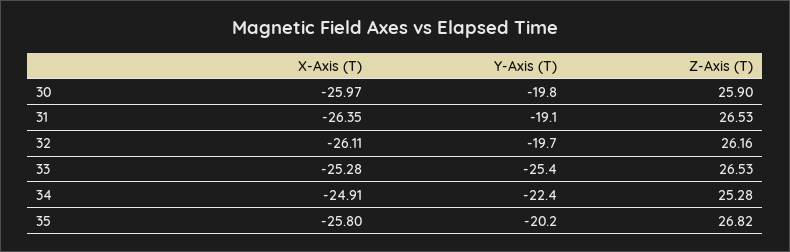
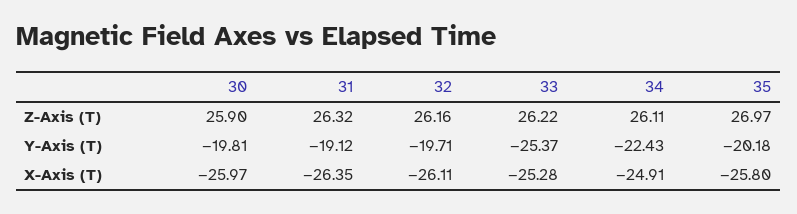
Z-Axis (T), 31: 26.53 -> 26.32
Z-Axis (T), 33: 26.53 -> 26.22
Z-Axis (T), 34: 25.28 -> 26.11
Z-Axis (T), 35: 26.82 -> 26.97

